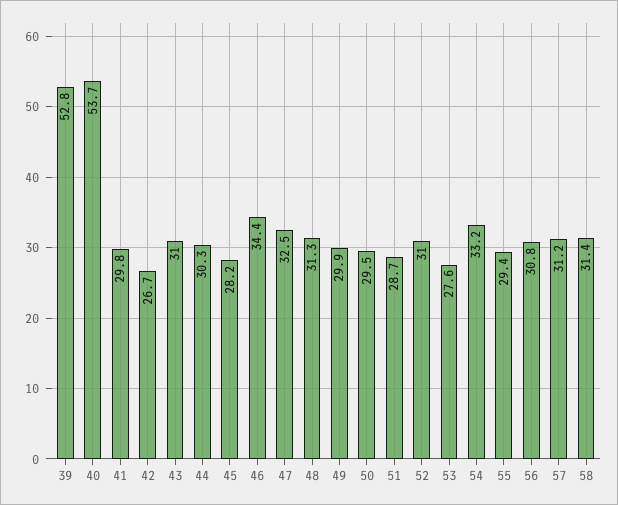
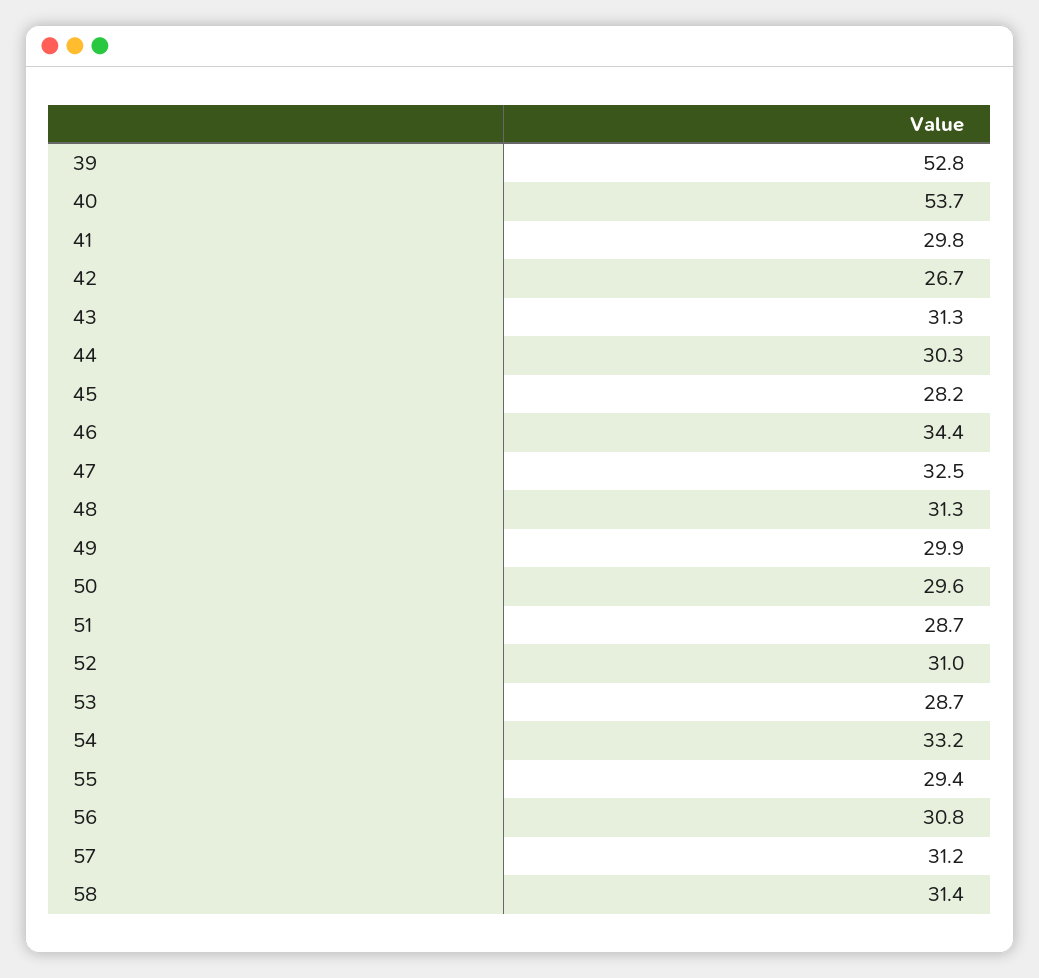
43: 31 -> 31.3
50: 29.5 -> 29.6
53: 27.6 -> 28.7

